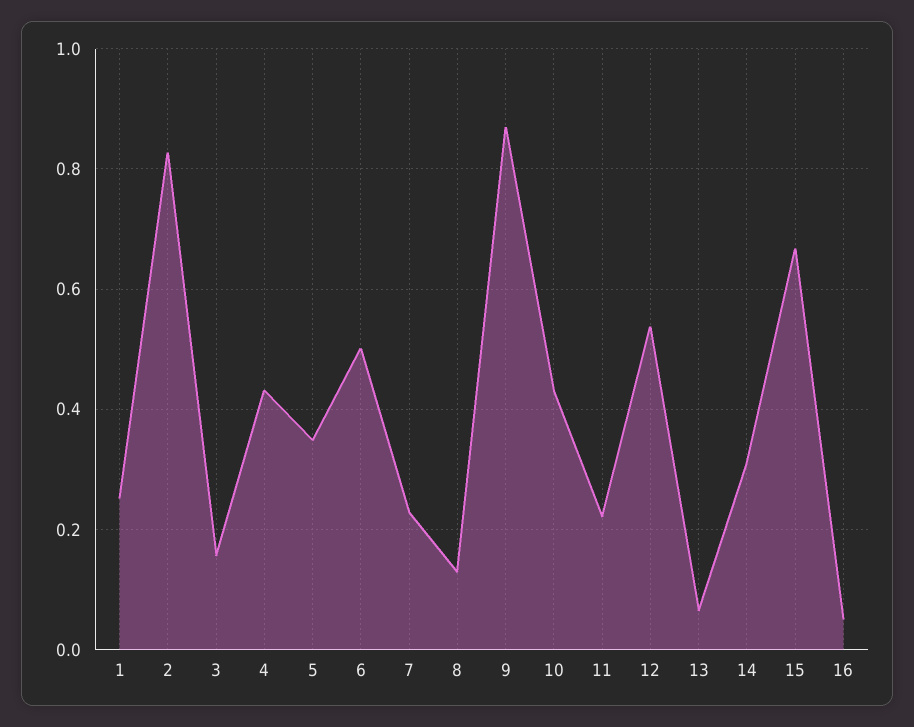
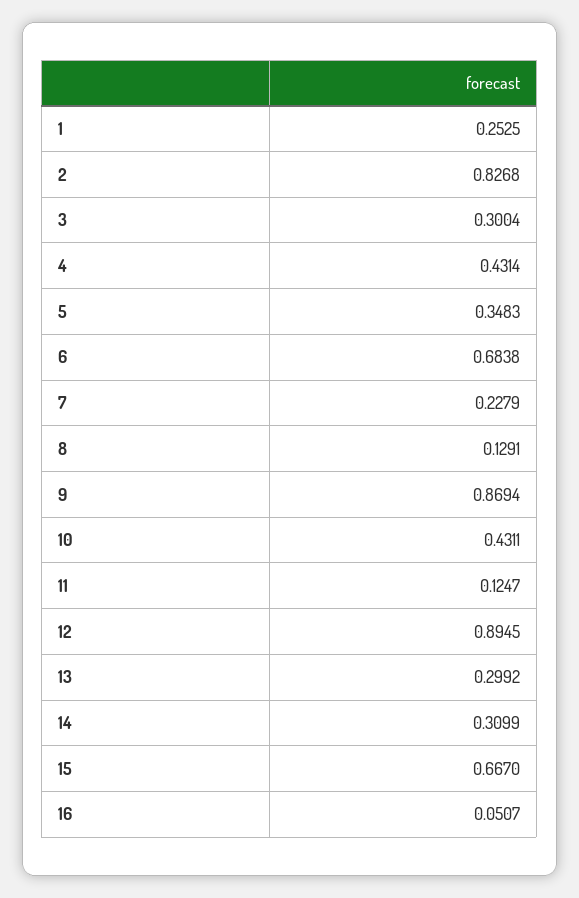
3: 0.16 -> 0.3004
6: 0.5 -> 0.6838
11: 0.22 -> 0.1247
12: 0.54 -> 0.8945
13: 0.06 -> 0.2992

